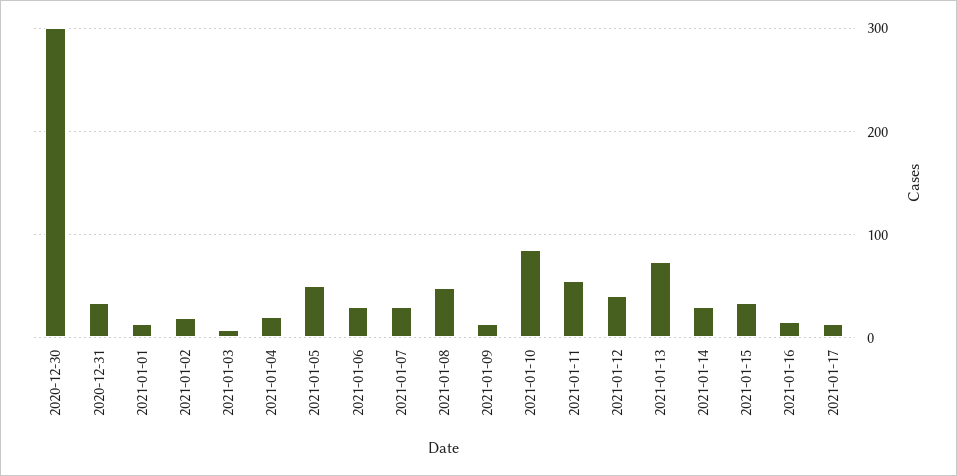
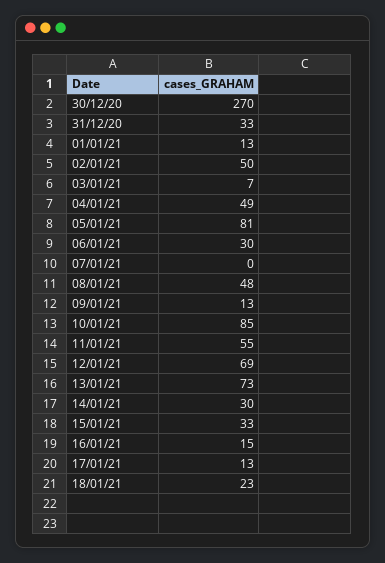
2020-12-30: 300 -> 270
2021-01-02: 20 -> 50
2021-01-04: 20 -> 49
2021-01-05: 50 -> 81
2021-01-07: 30 -> 0
2021-01-12: 40 -> 69
18/01/21: none -> 23

